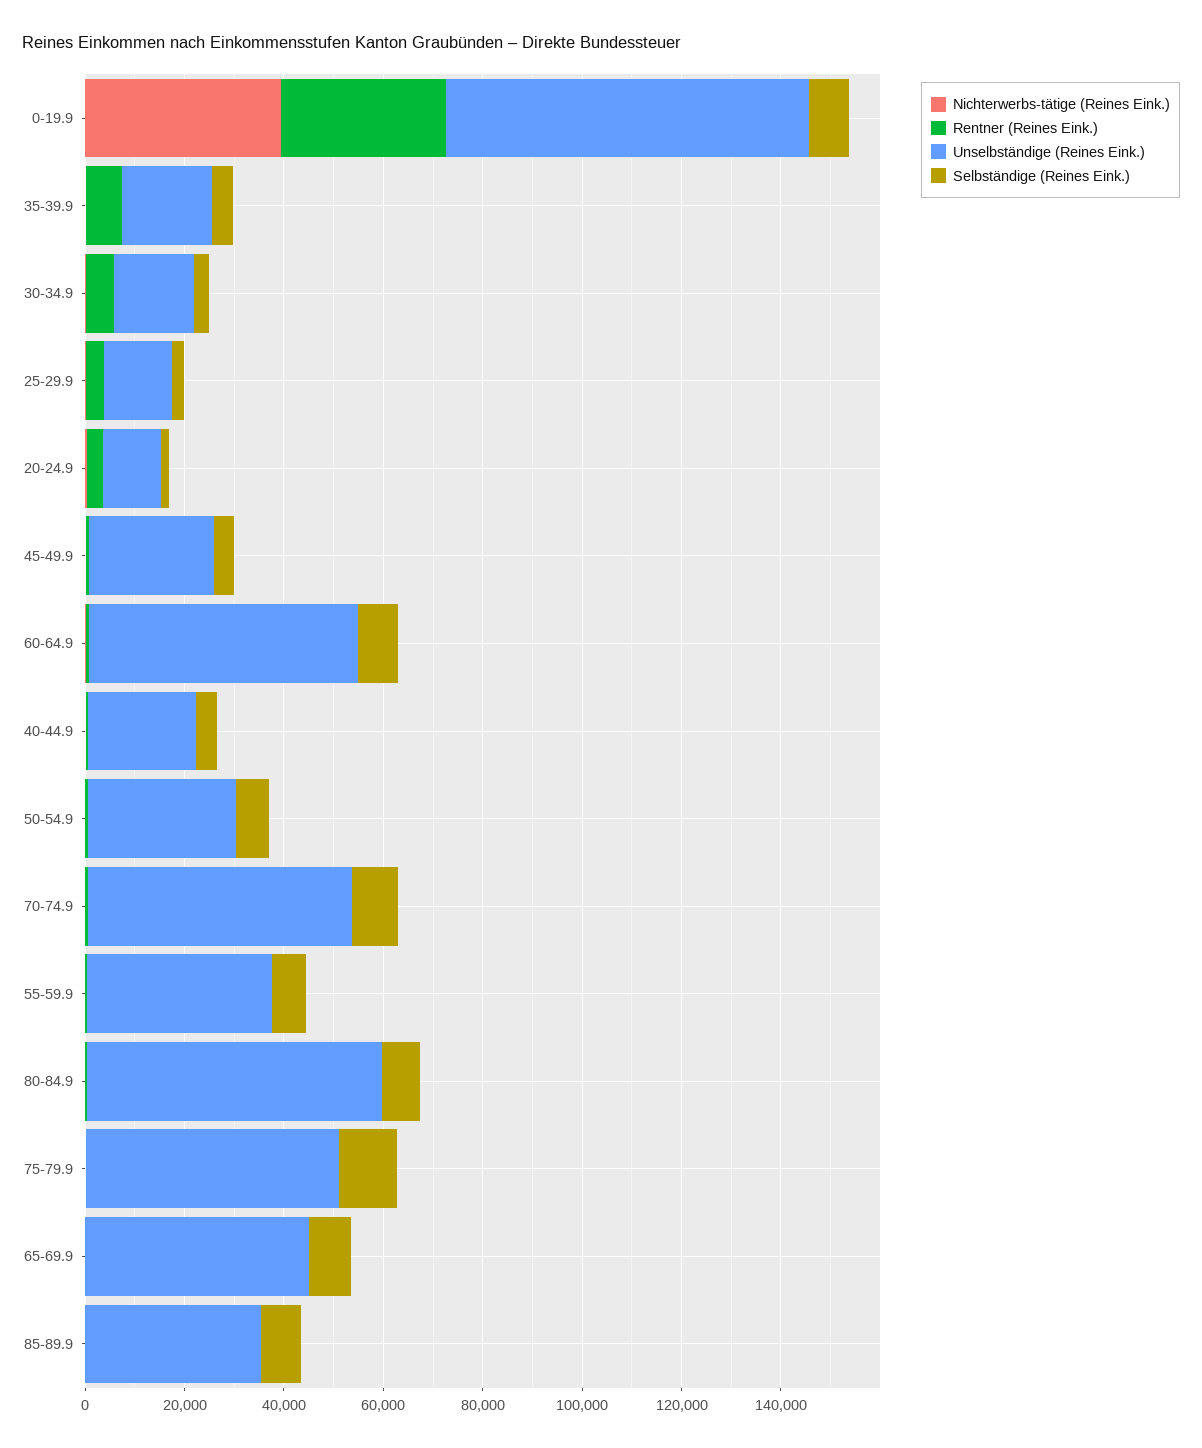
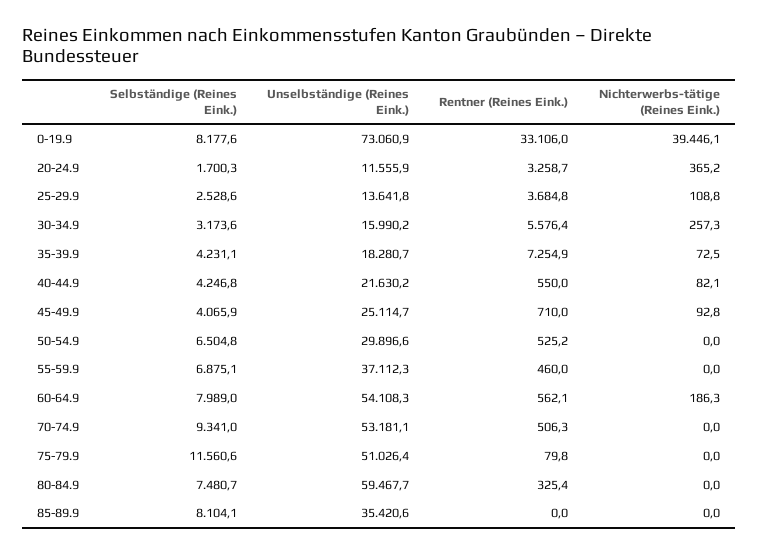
Nichterwerbs-tätige (Reines Eink.), 65-69.9: 0 -> none
Rentner (Reines Eink.), 65-69.9: 0 -> none
Unselbständige (Reines Eink.), 65-69.9: 45000 -> none
Selbständige (Reines Eink.), 65-69.9: 10000 -> none

